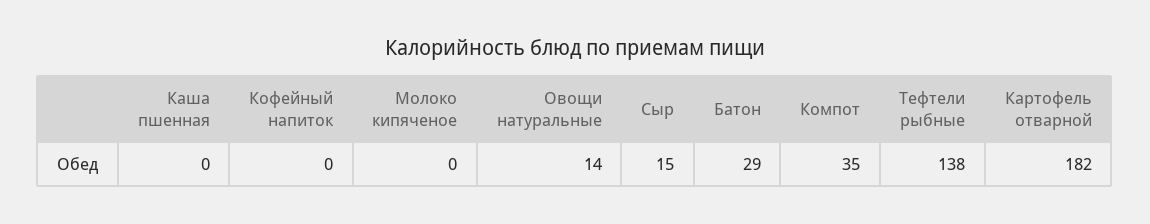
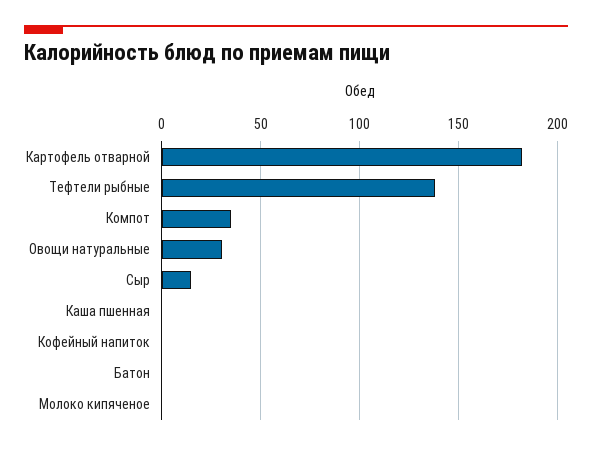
Овощи натуральные: 14 -> 30
Батон: 29 -> 0

